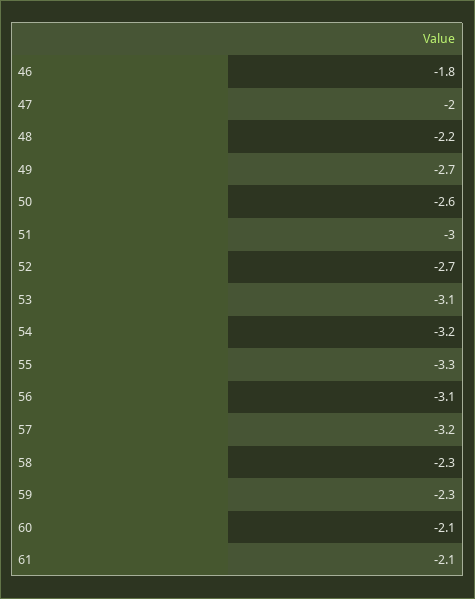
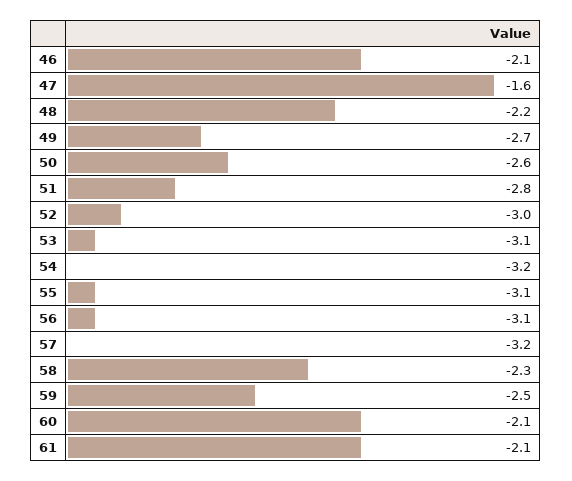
46: -1.8 -> -2.1
47: -2 -> -1.6
51: -3 -> -2.8
52: -2.7 -> -3
55: -3.3 -> -3.1
59: -2.3 -> -2.5

